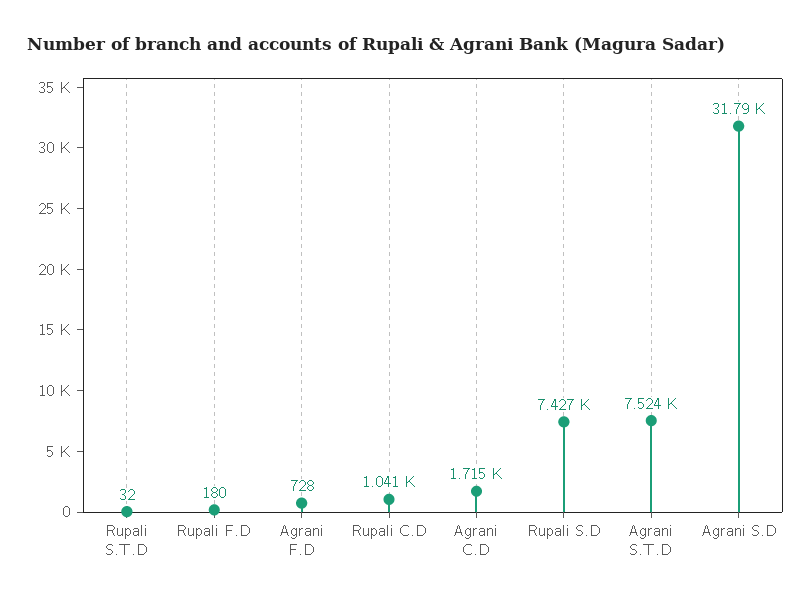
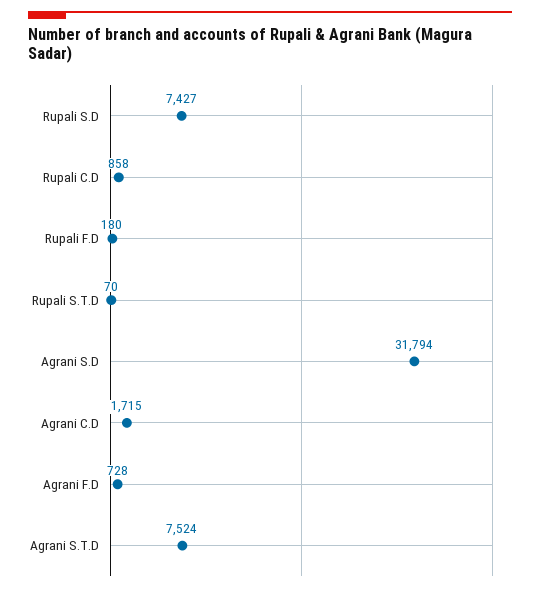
Rupali S.T.D: 32 -> 70
Rupali C.D: 1041 -> 858

